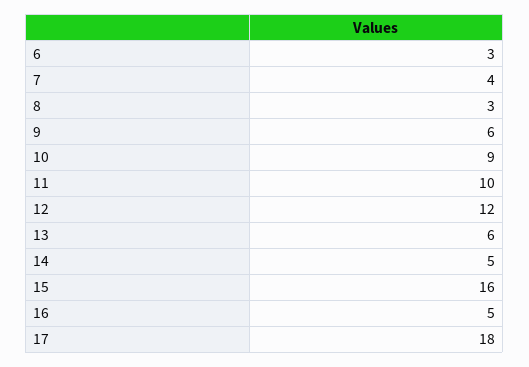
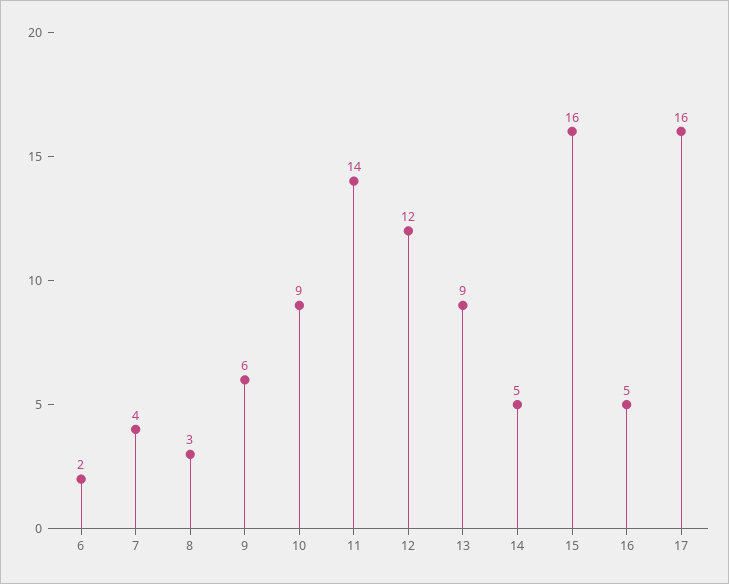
6: 3 -> 2
11: 10 -> 14
13: 6 -> 9
17: 18 -> 16

